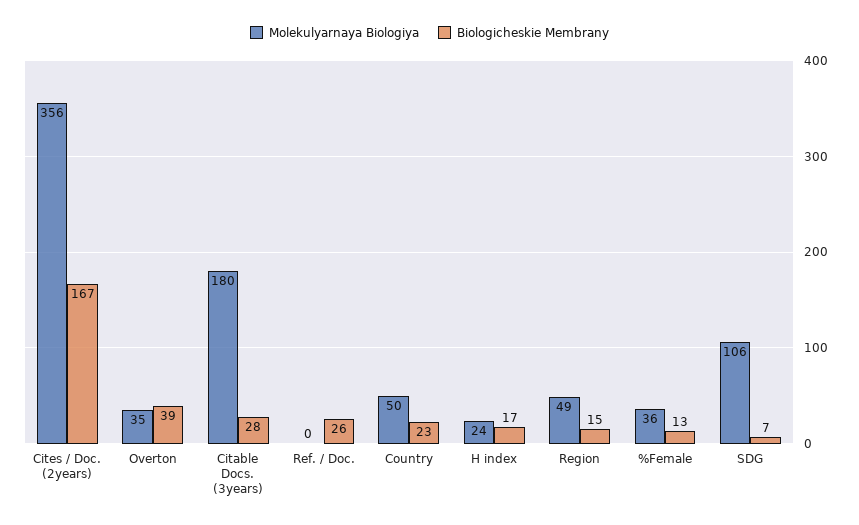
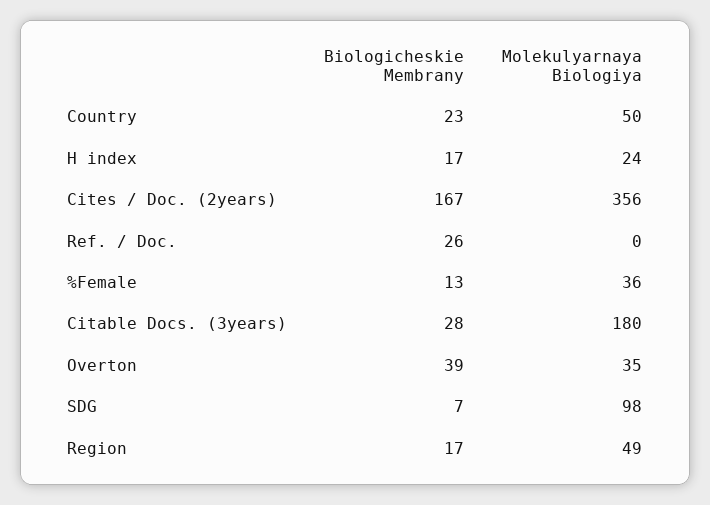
Biologicheskie Membrany, Region: 15 -> 17
Molekulyarnaya Biologiya, SDG: 106 -> 98

